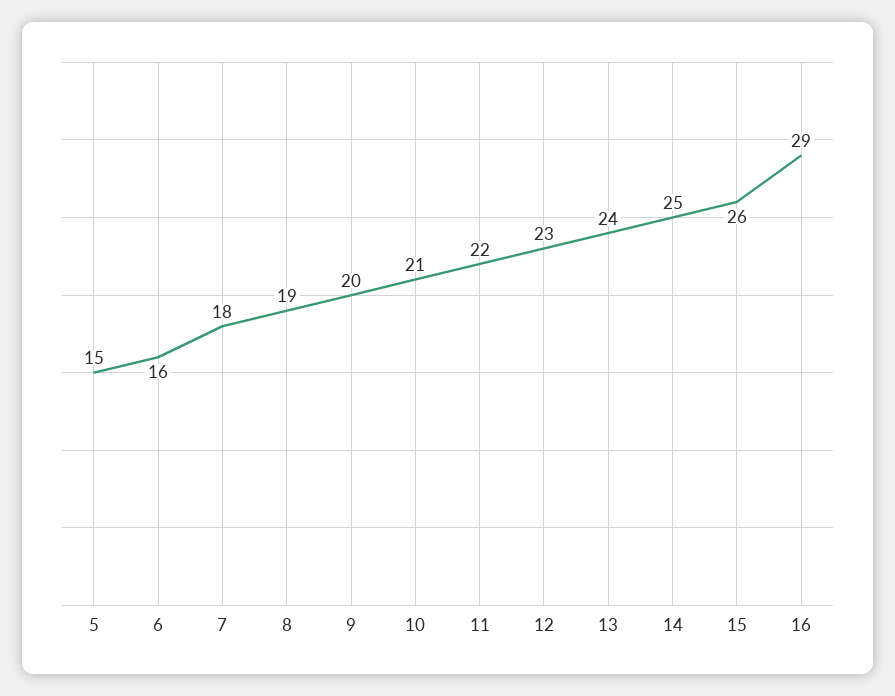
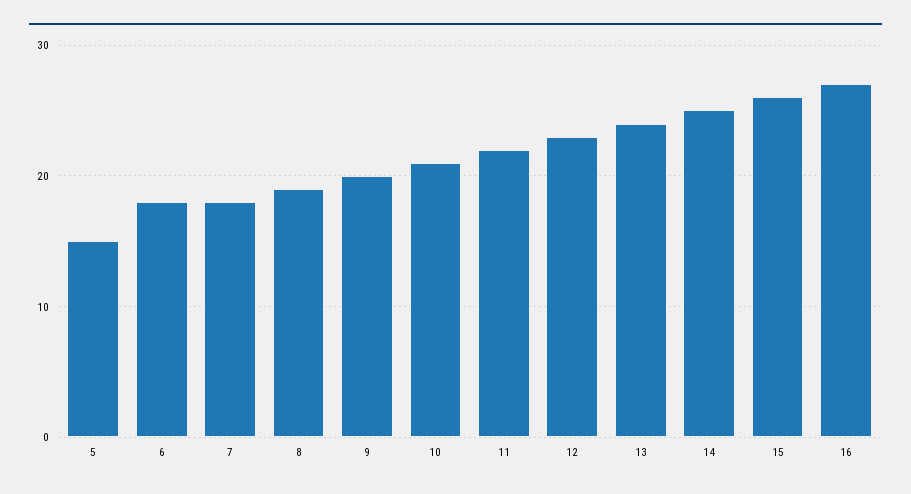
6: 16 -> 18
16: 29 -> 27

